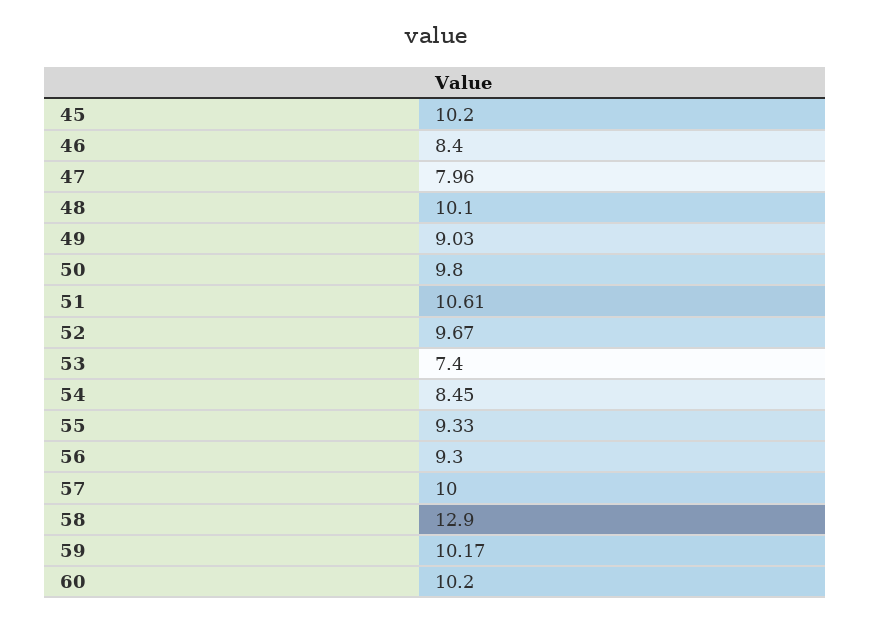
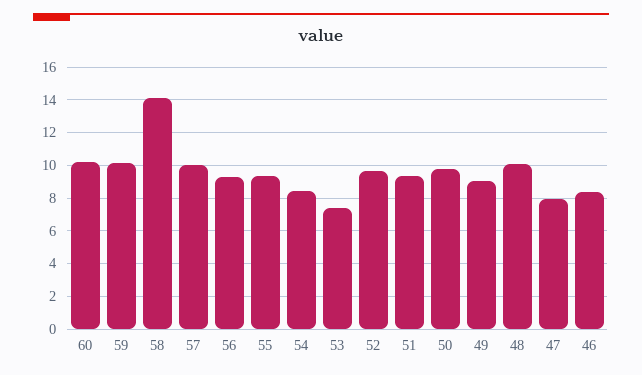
45: 10.2 -> none
51: 10.61 -> 9.5
58: 12.9 -> 14

